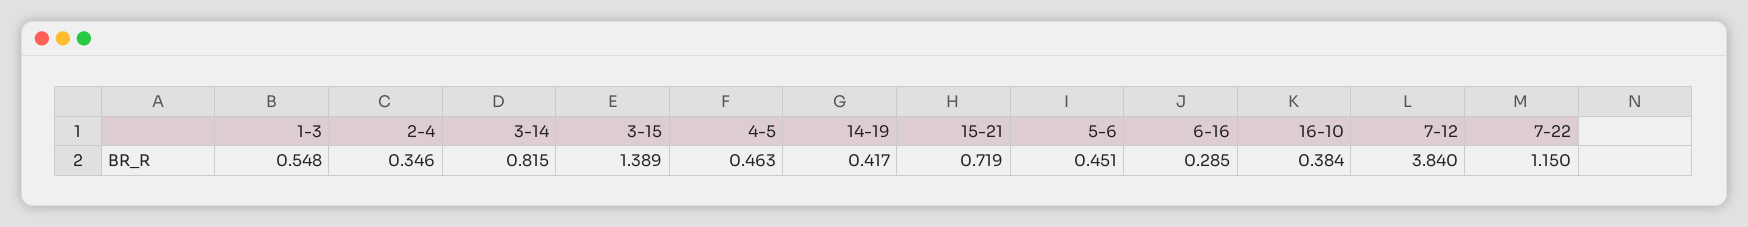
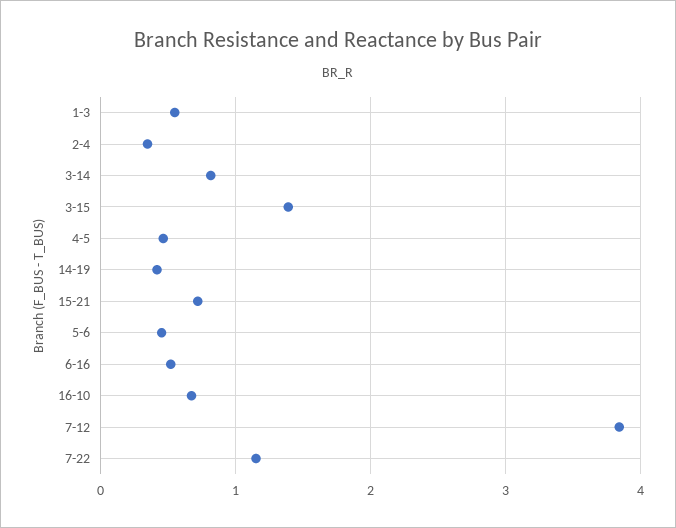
6-16: 0.285 -> 0.5
16-10: 0.384 -> 0.7

